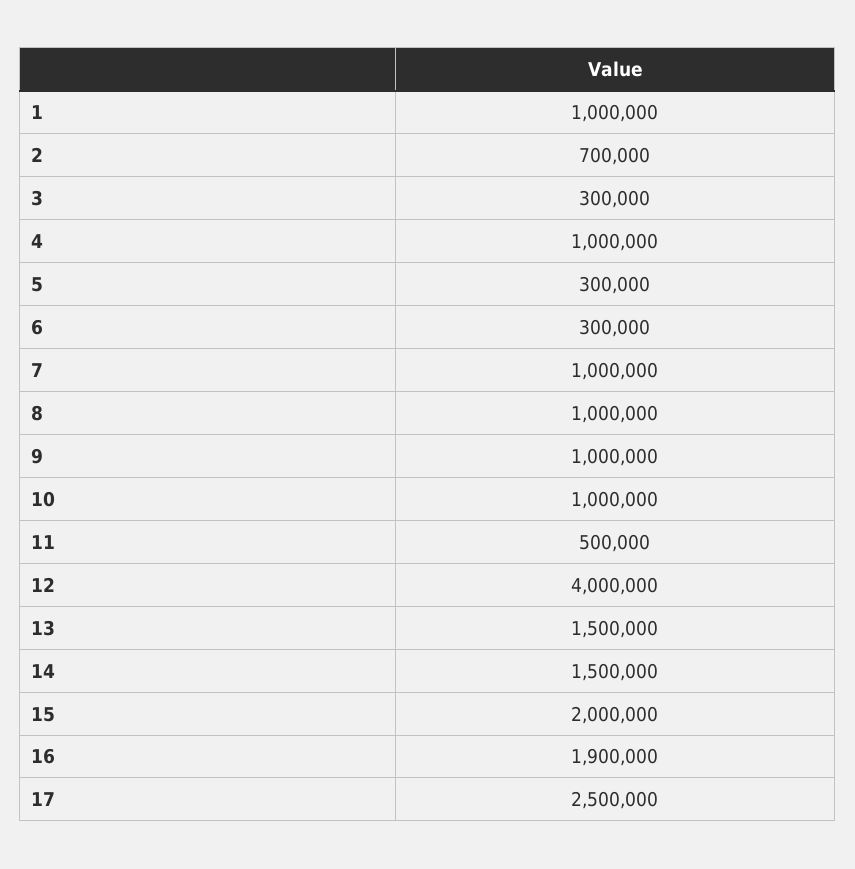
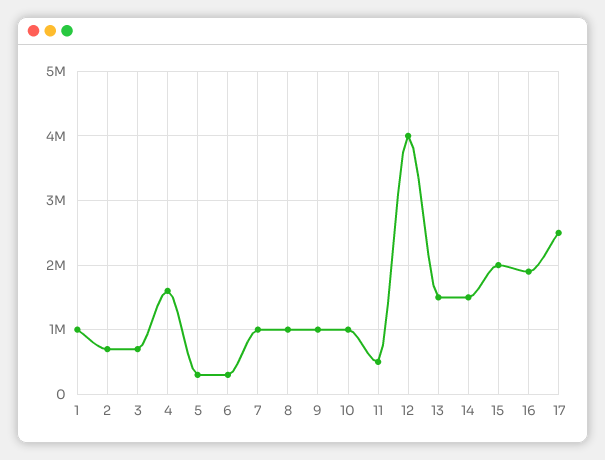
3: 300000 -> 700000
4: 1000000 -> 1600000

